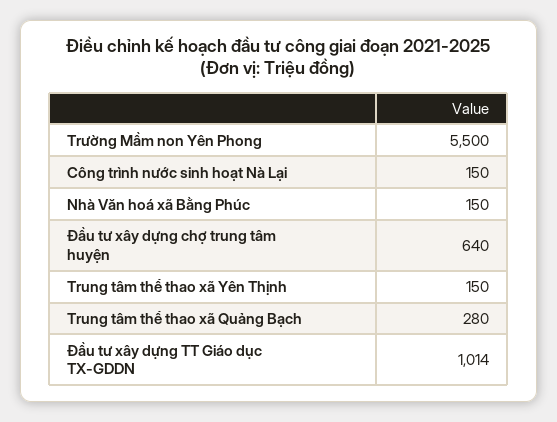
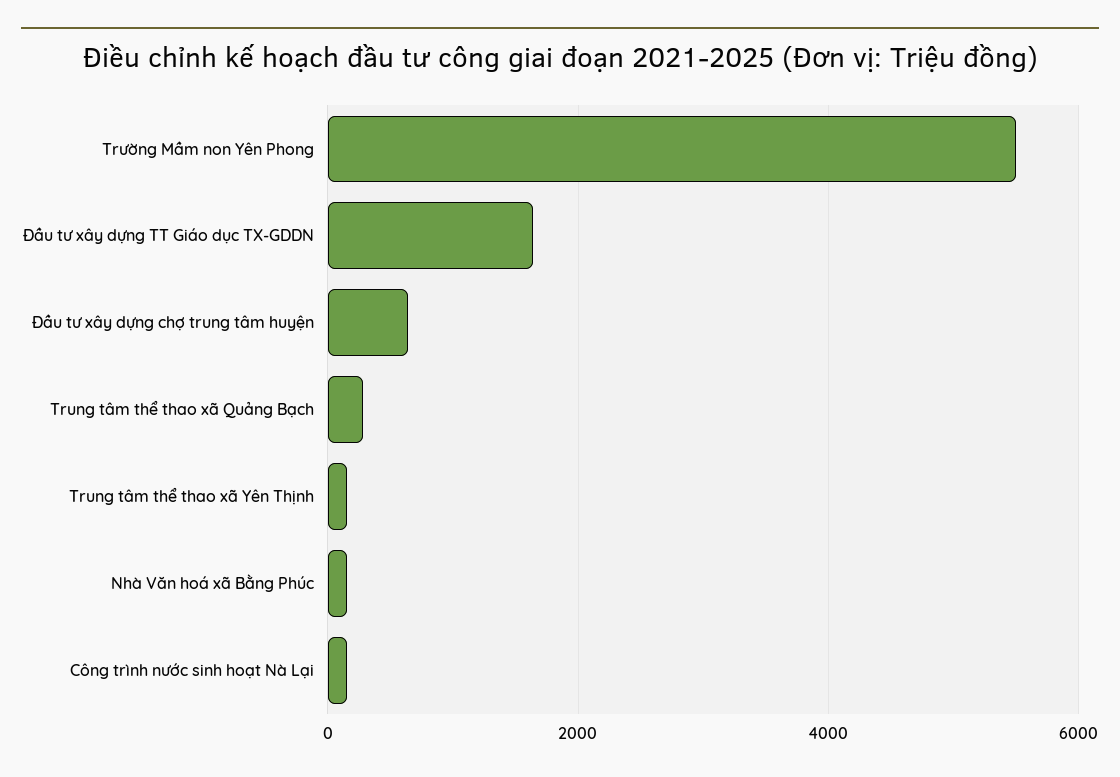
Đầu tư xây dựng TT Giáo dục TX-GDDN: 1014 -> 1600

